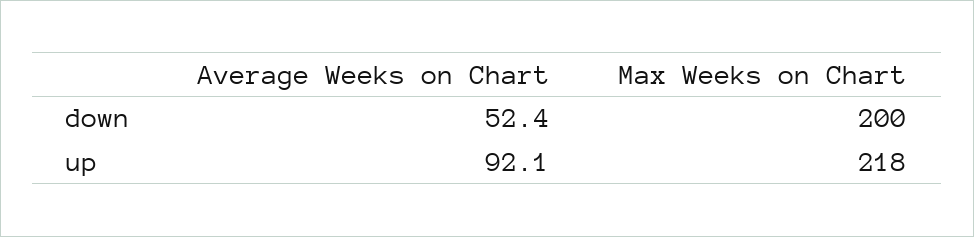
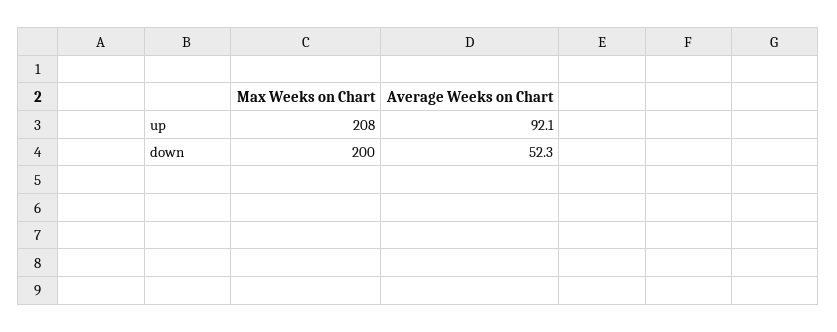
Average Weeks on Chart, down: 52.4 -> 52.3
Max Weeks on Chart, up: 218 -> 208

